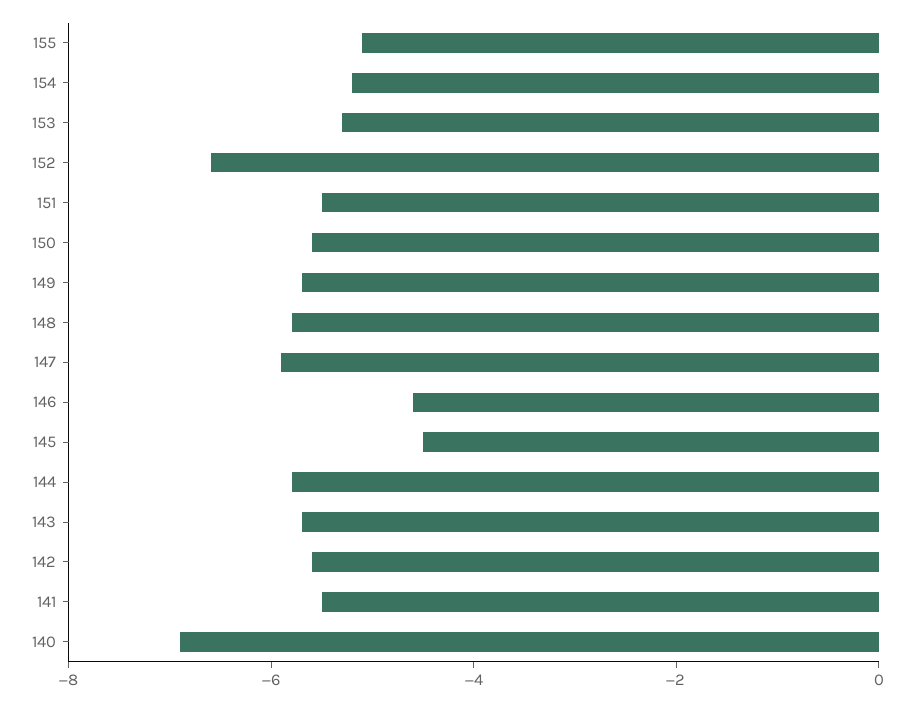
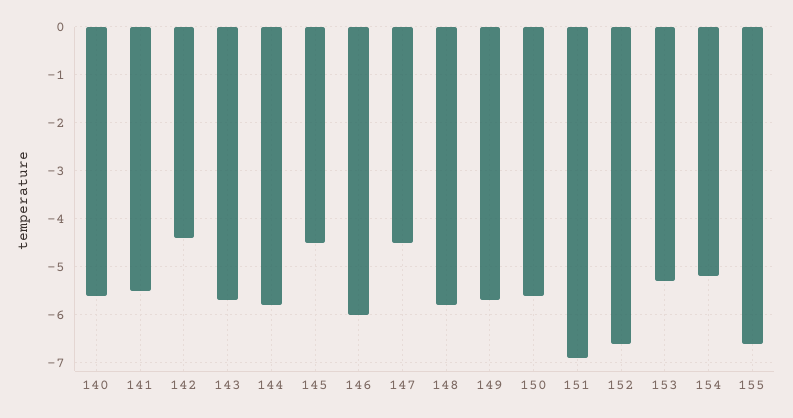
155: -5 -> -6.5
151: -5.5 -> -7
147: -6 -> -4.5
146: -4.5 -> -6
142: -5.5 -> -4.5
140: -7 -> -5.5

